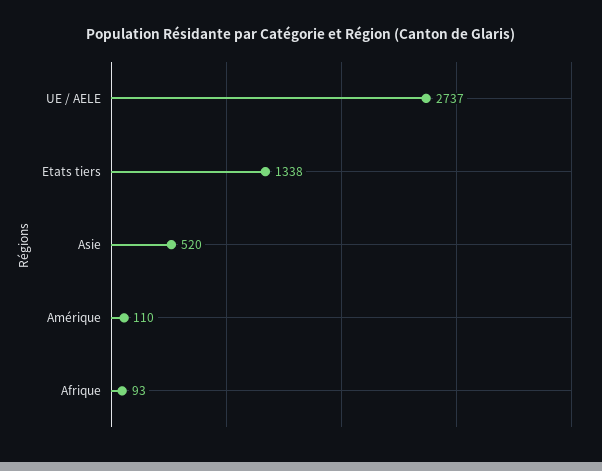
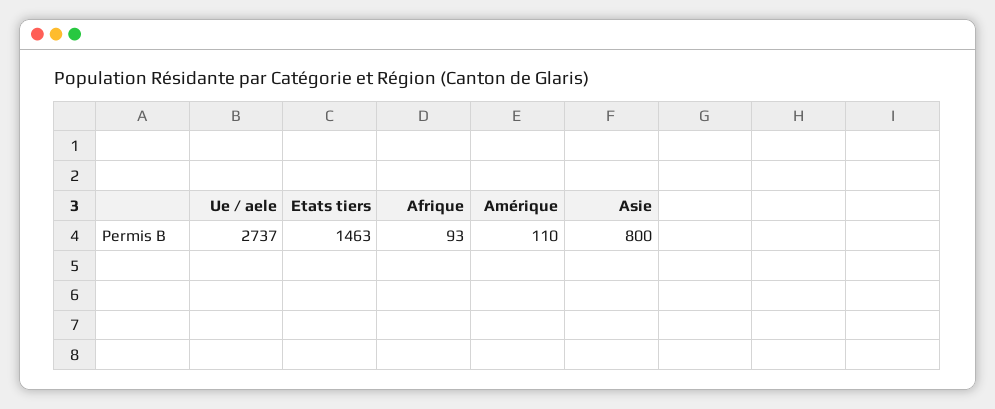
Etats tiers: 1338 -> 1463
Asie: 520 -> 800

